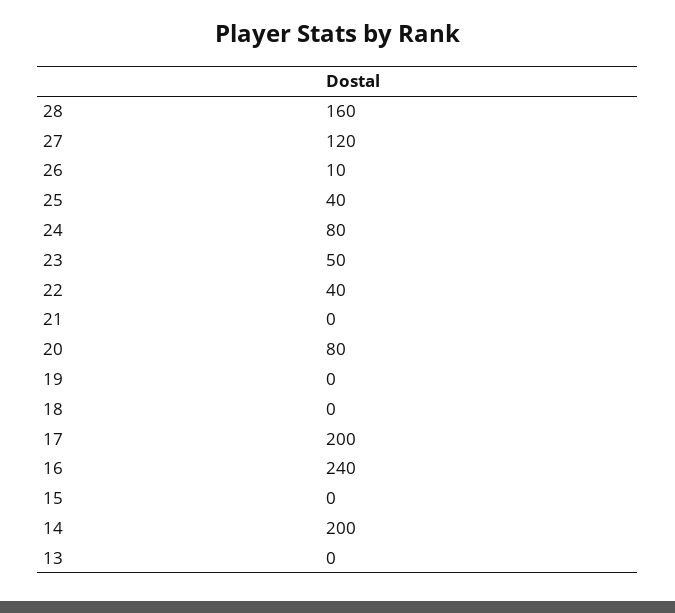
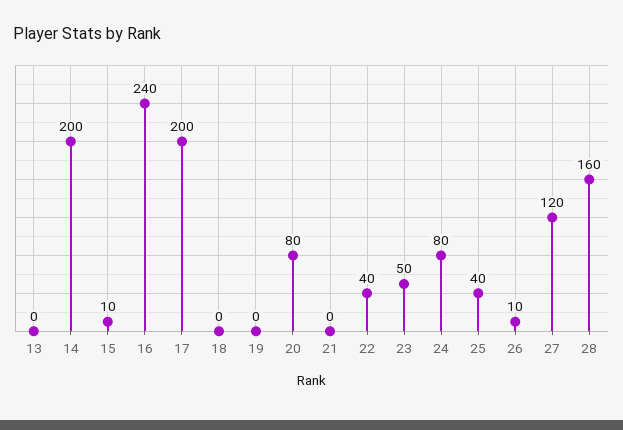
15: 0 -> 10

